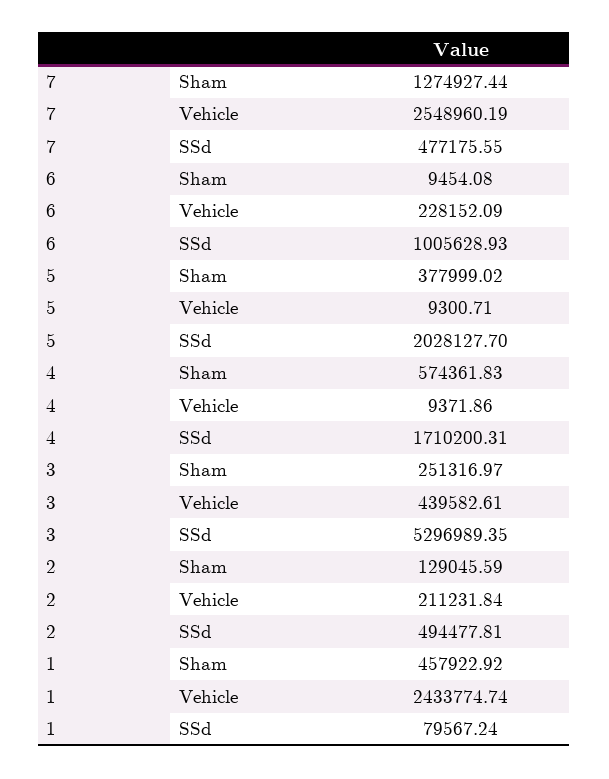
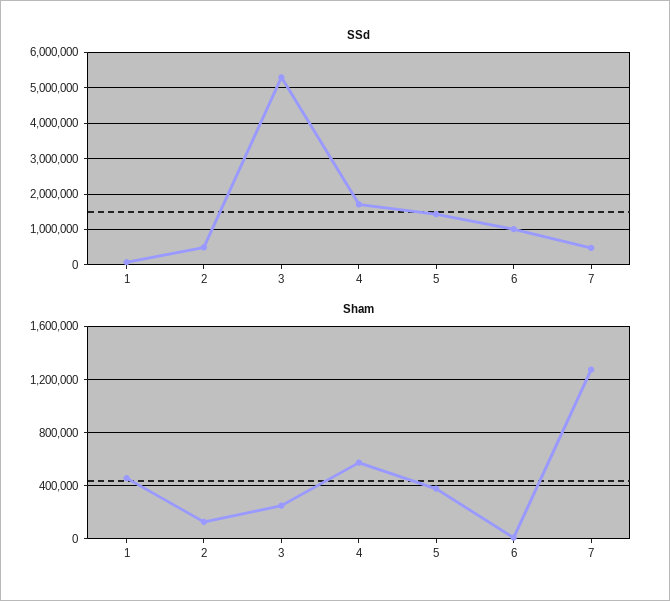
Vehicle, 7: 2548960.19 -> none
Vehicle, 6: 228152.09 -> none
Vehicle, 5: 9300.71 -> none
SSd, 5: 2028127.7 -> 1400000
Vehicle, 4: 9371.86 -> none
Vehicle, 3: 439582.61 -> none
Vehicle, 2: 211231.84 -> none
Vehicle, 1: 2433774.74 -> none

